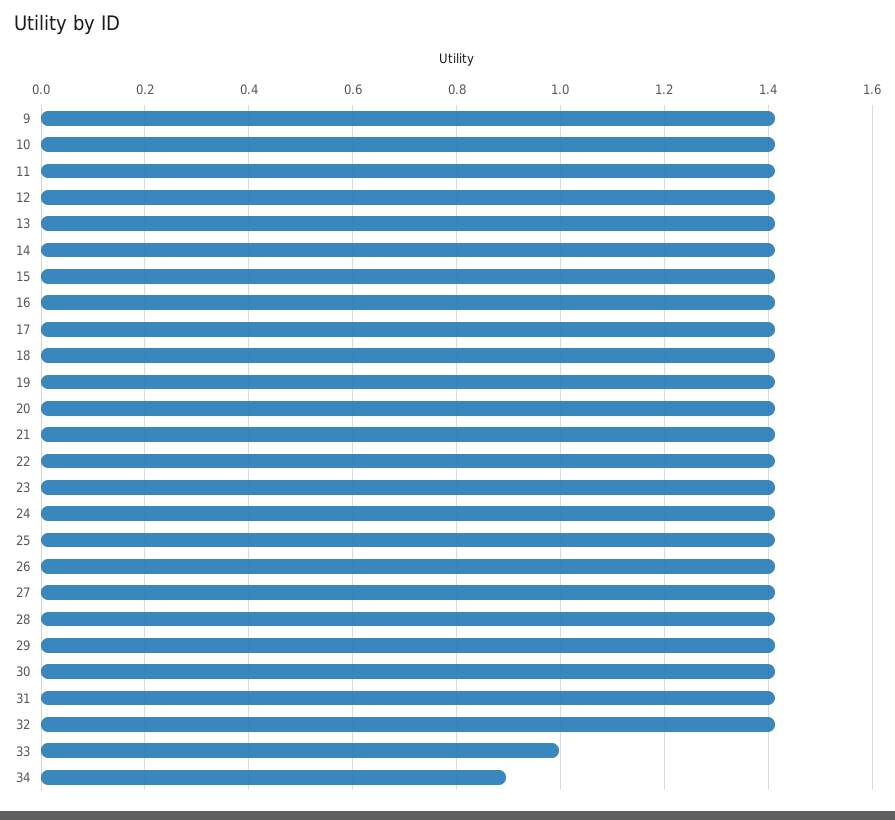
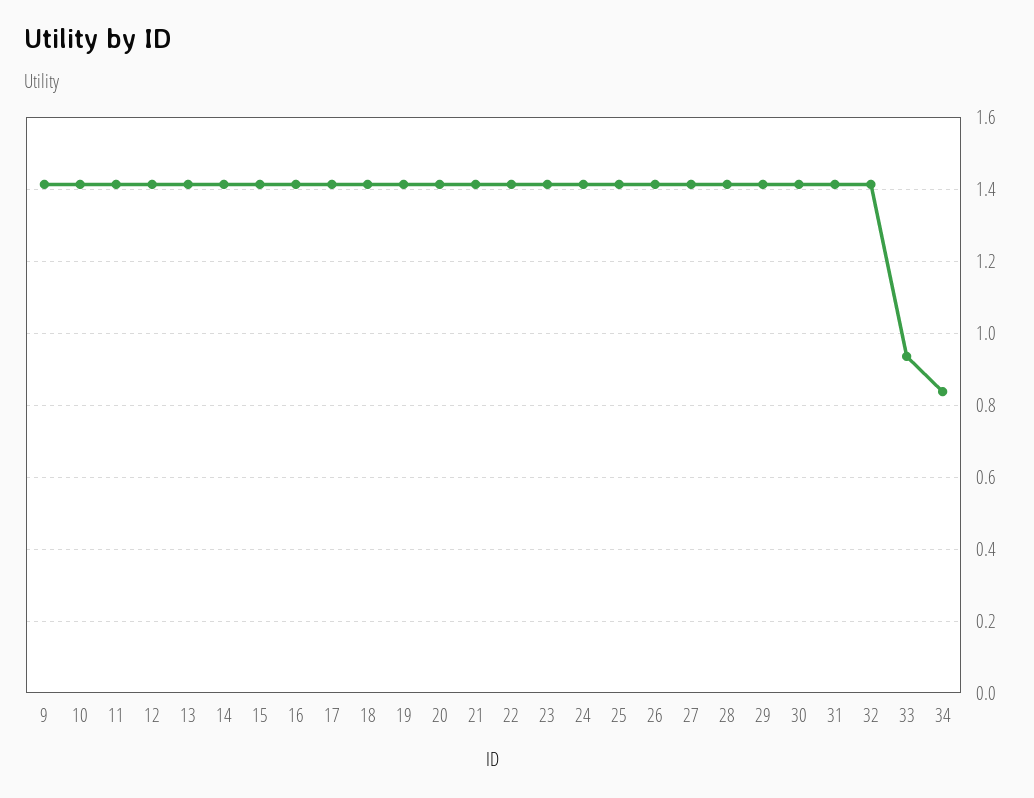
33: 1 -> 0.94
34: 0.9 -> 0.84

